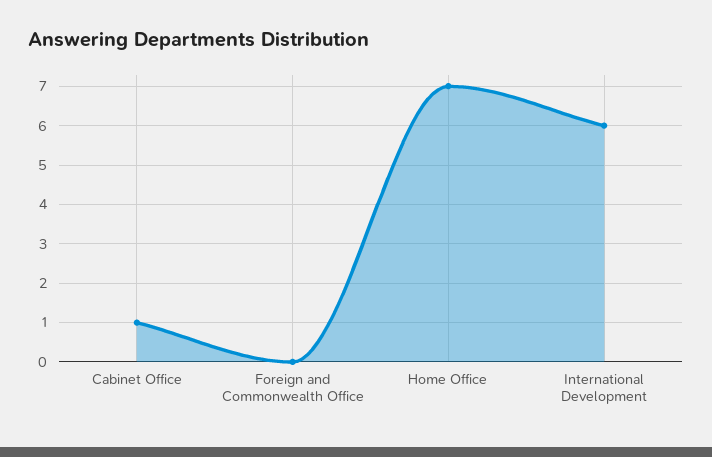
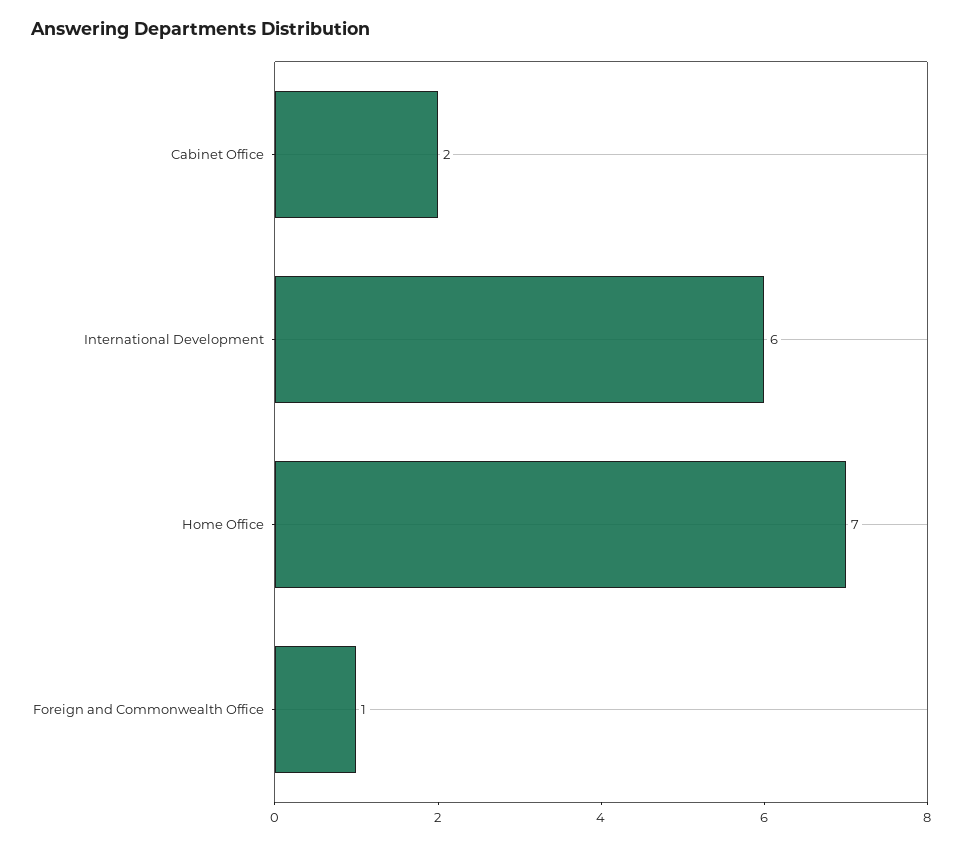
Cabinet Office: 1 -> 2
Foreign and Commonwealth Office: 0 -> 1

